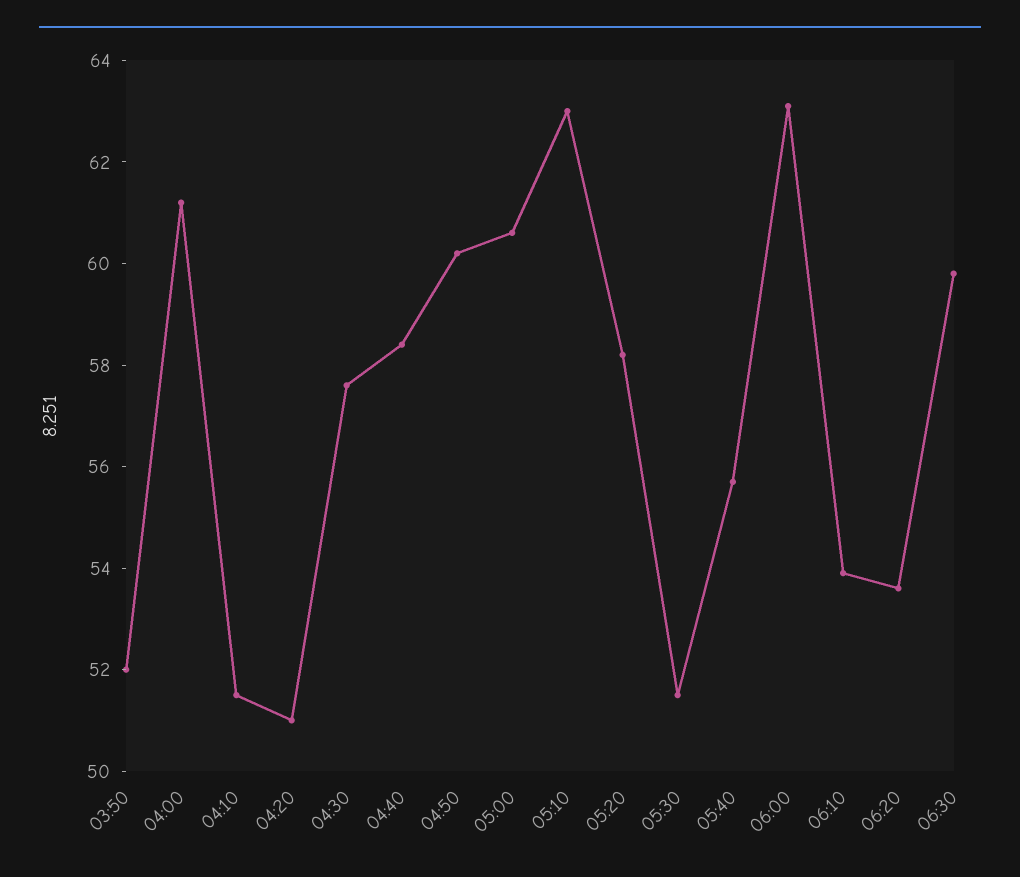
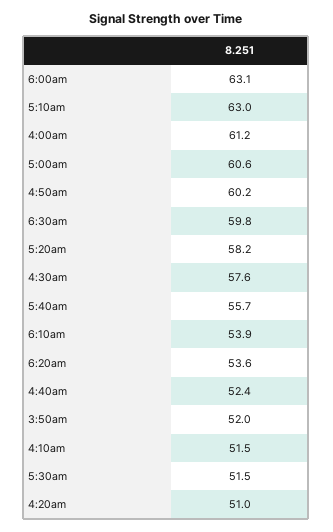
04:40: 58.5 -> 52.4

